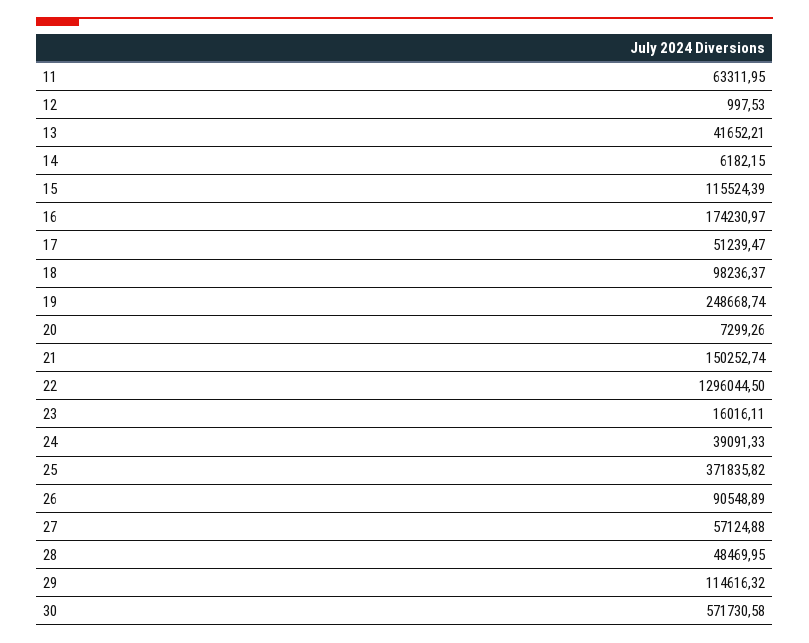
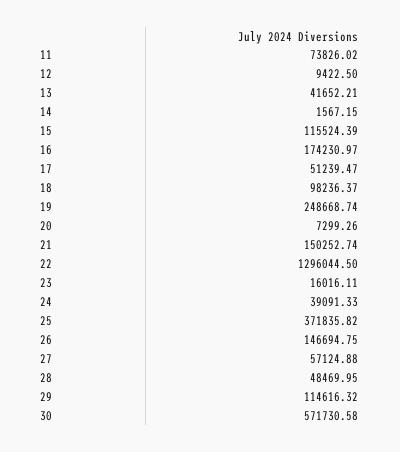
11: 63311.95 -> 73826.02
12: 997.53 -> 9422.5
14: 6182.15 -> 1567.15
26: 90548.89 -> 146694.75

